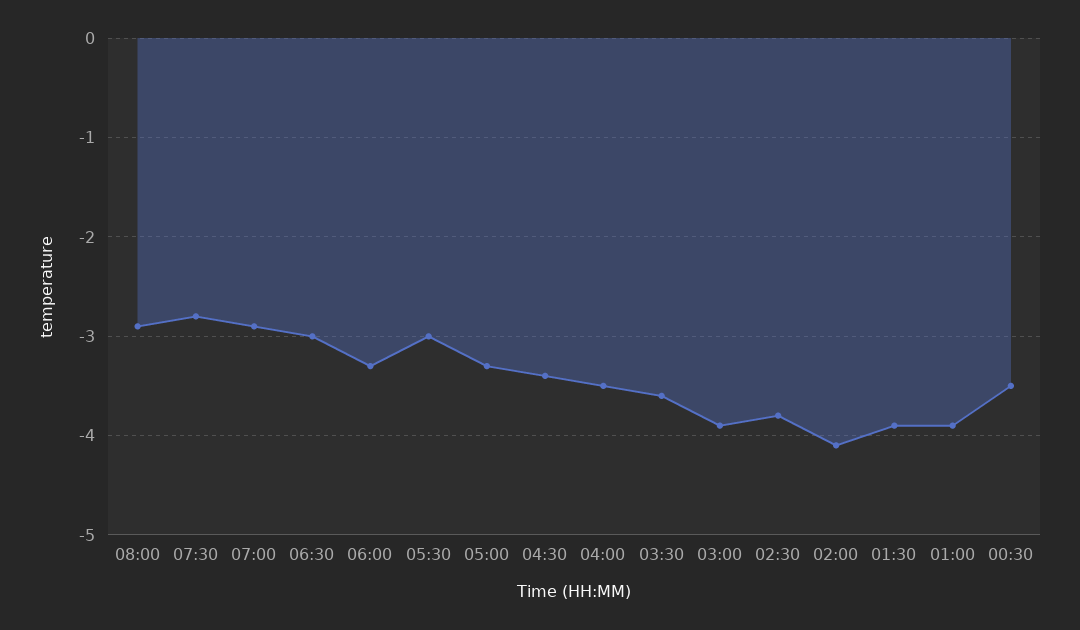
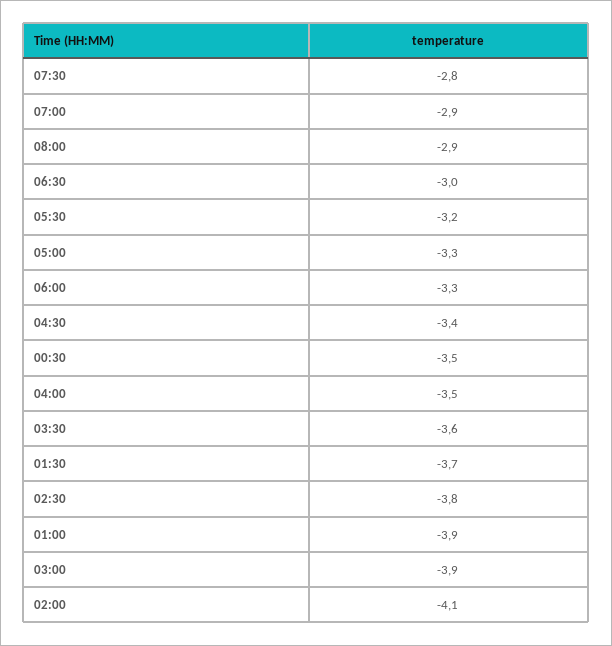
05:30: -3 -> -3.2
01:30: -3.9 -> -3.7

